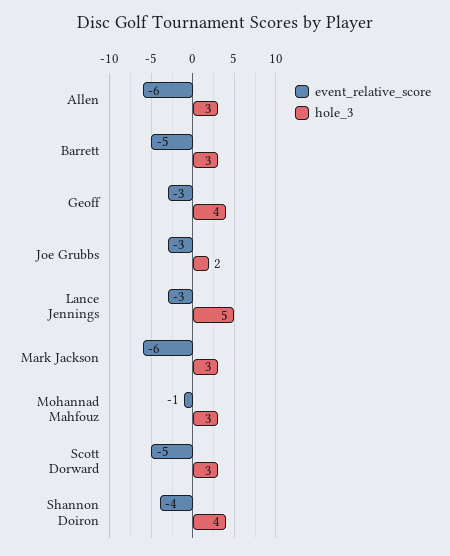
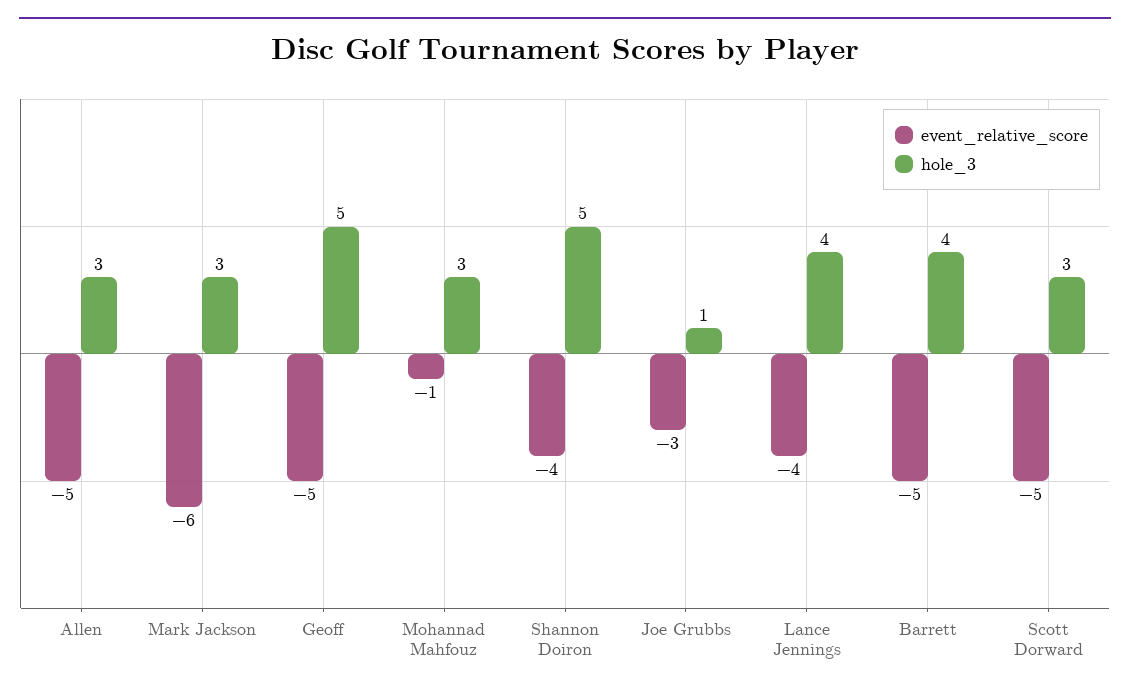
event_relative_score, Allen: -6 -> -5
hole_3, Barrett: 3 -> 4
event_relative_score, Geoff: -3 -> -5
hole_3, Geoff: 4 -> 5
hole_3, Joe Grubbs: 2 -> 1
event_relative_score, Lance Jennings: -3 -> -4
hole_3, Lance Jennings: 5 -> 4
hole_3, Shannon Doiron: 4 -> 5

